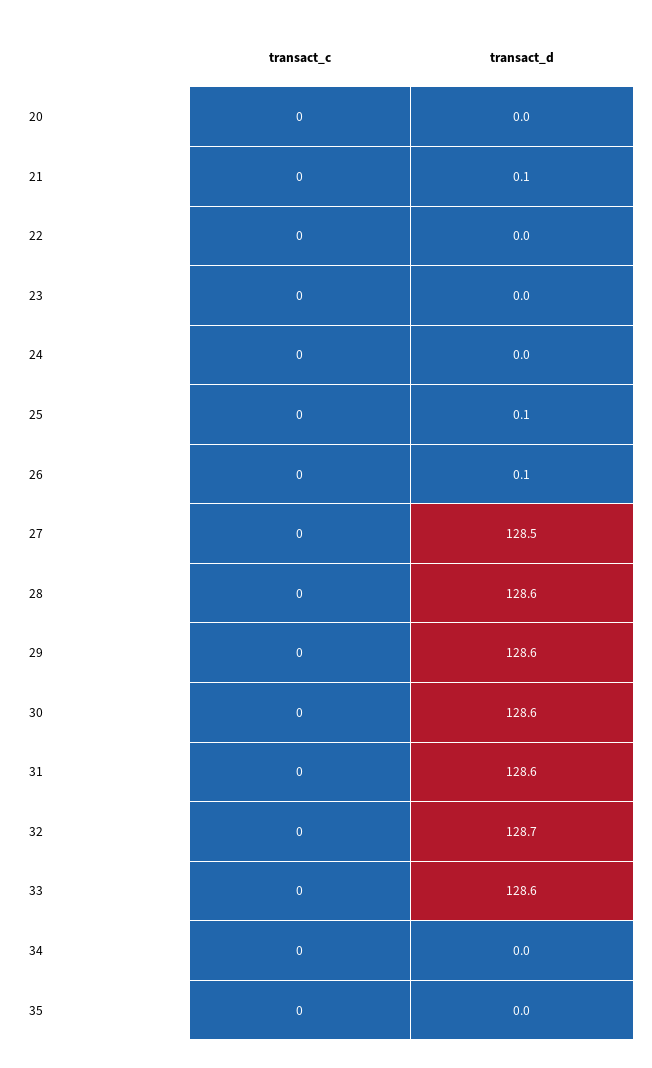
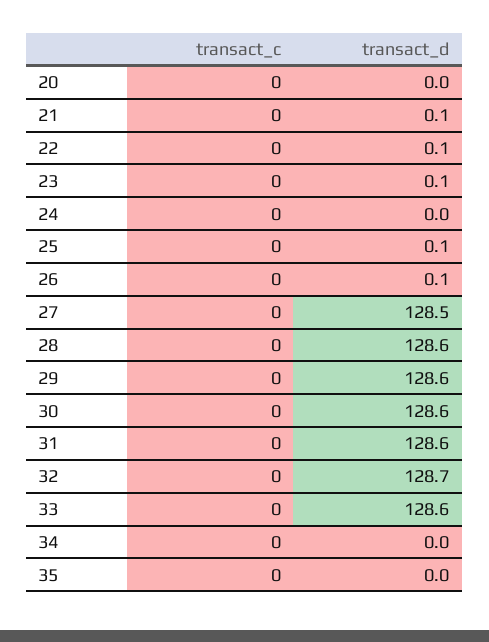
transact_d, 22: 0 -> 0.1
transact_d, 23: 0 -> 0.1

